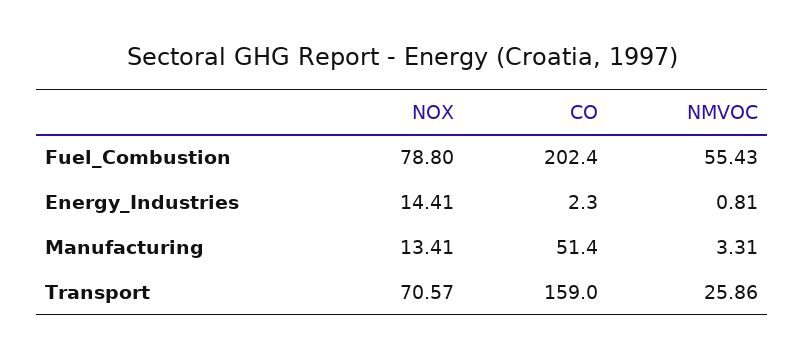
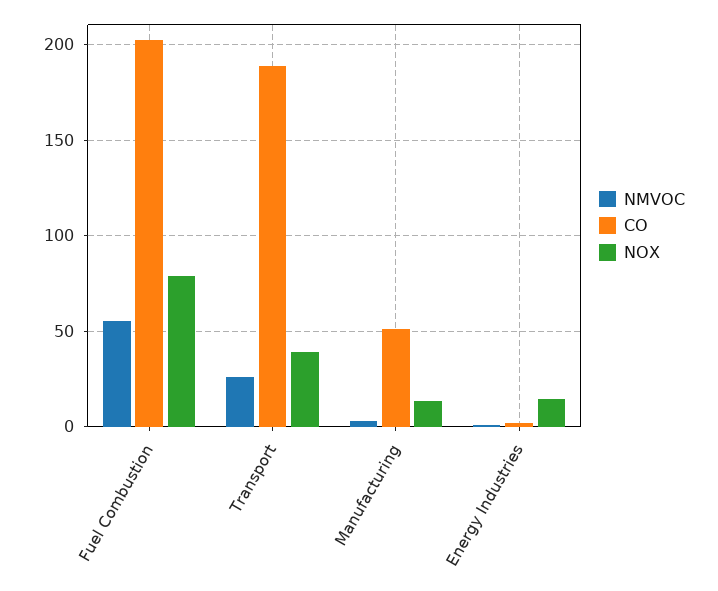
NOX, Transport: 70.57 -> 40
CO, Transport: 159 -> 190

